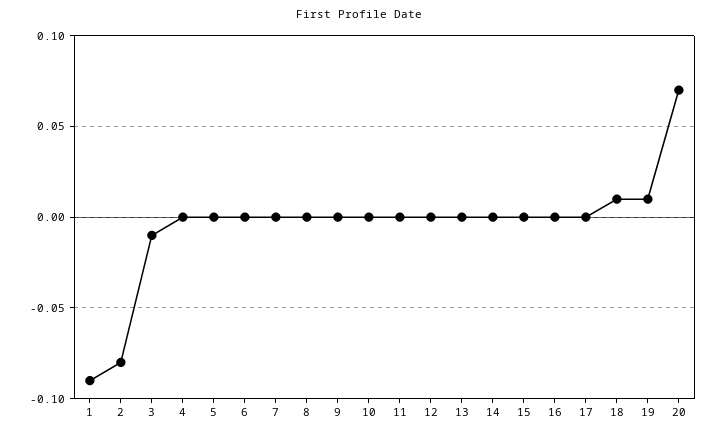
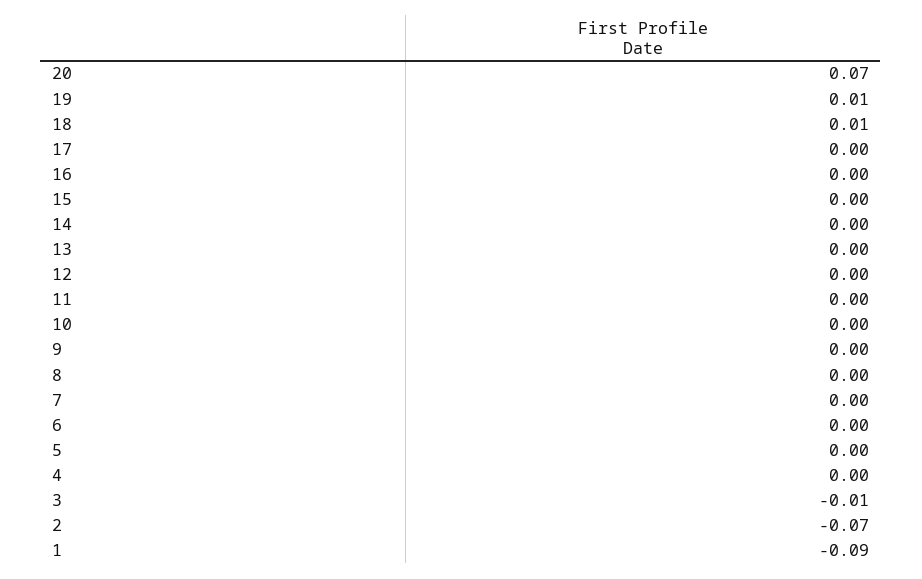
2: -0.08 -> -0.07

